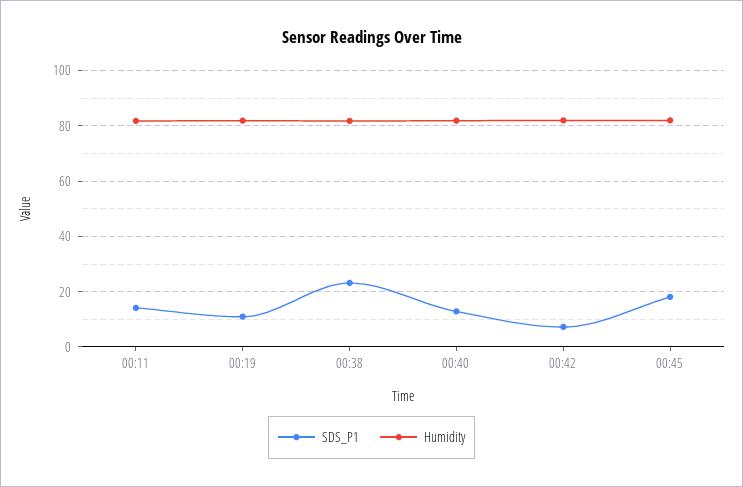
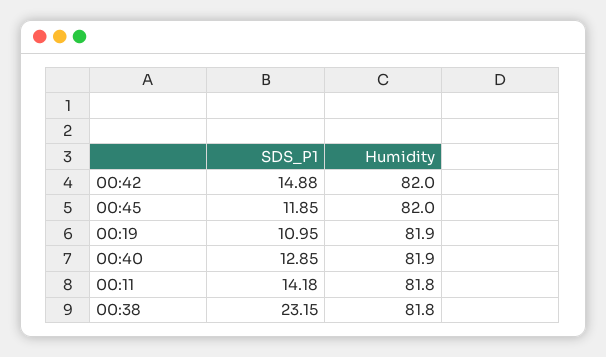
SDS_P1, 00:42: 7.5 -> 14.88
SDS_P1, 00:45: 17.5 -> 11.85

